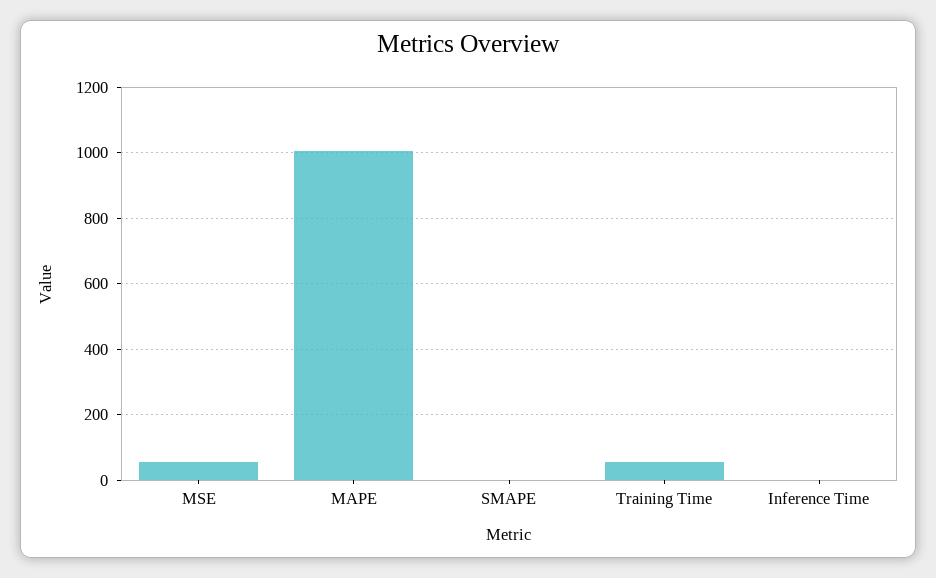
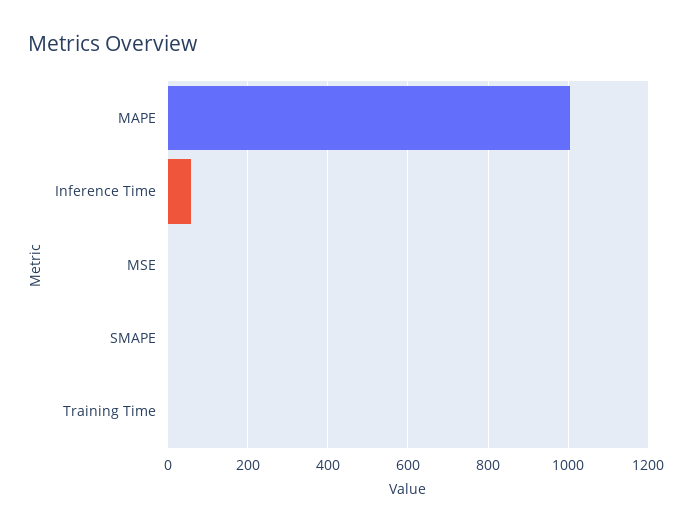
MSE: 60 -> 0
Training Time: 60 -> 0
Inference Time: 0 -> 60

